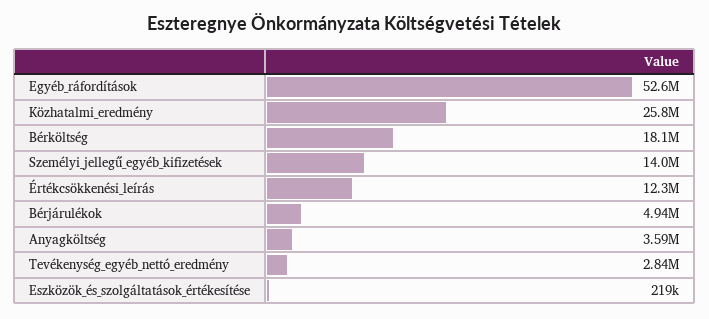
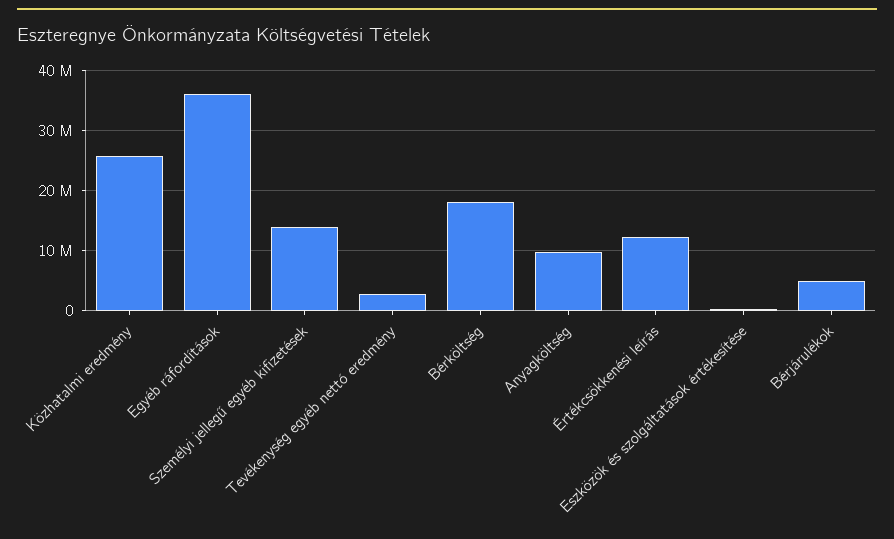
Egyéb_ráfordítások: 52600000 -> 36000000
Anyagköltség: 3590000 -> 10000000

